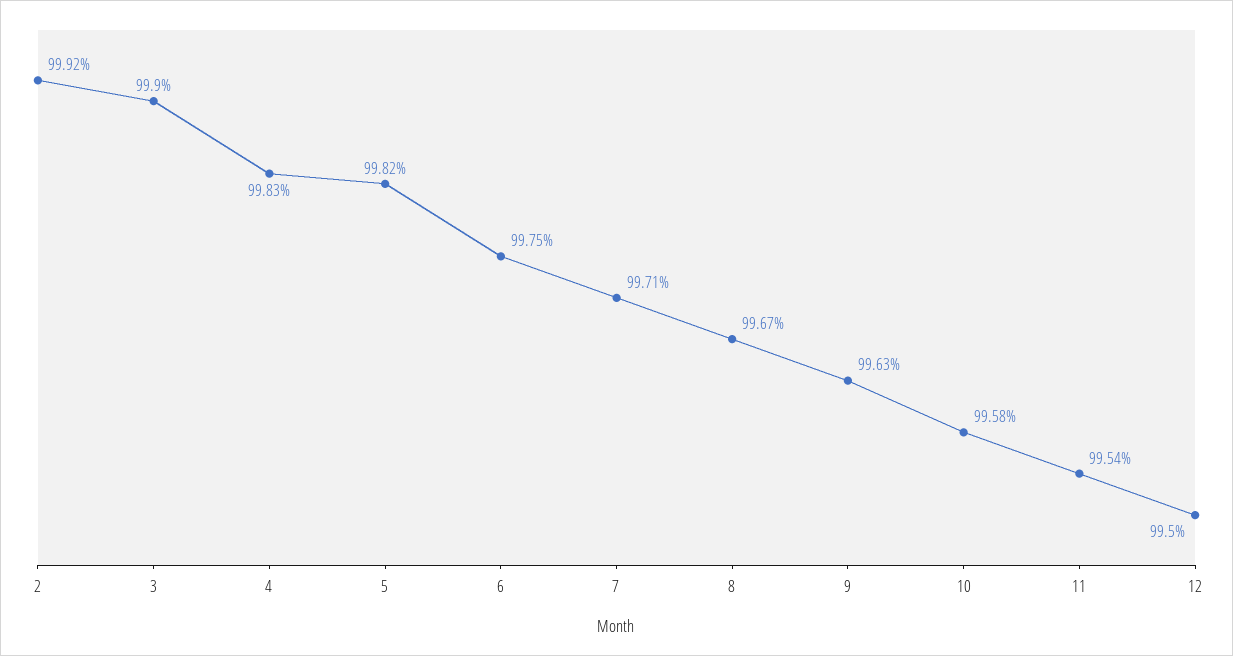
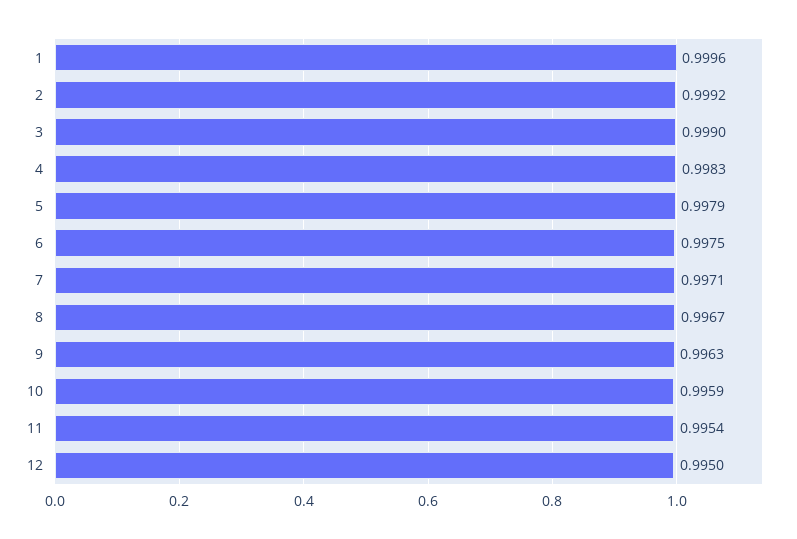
5: 0.9982 -> 0.9979
10: 0.9958 -> 0.9959
1: none -> 0.9996

